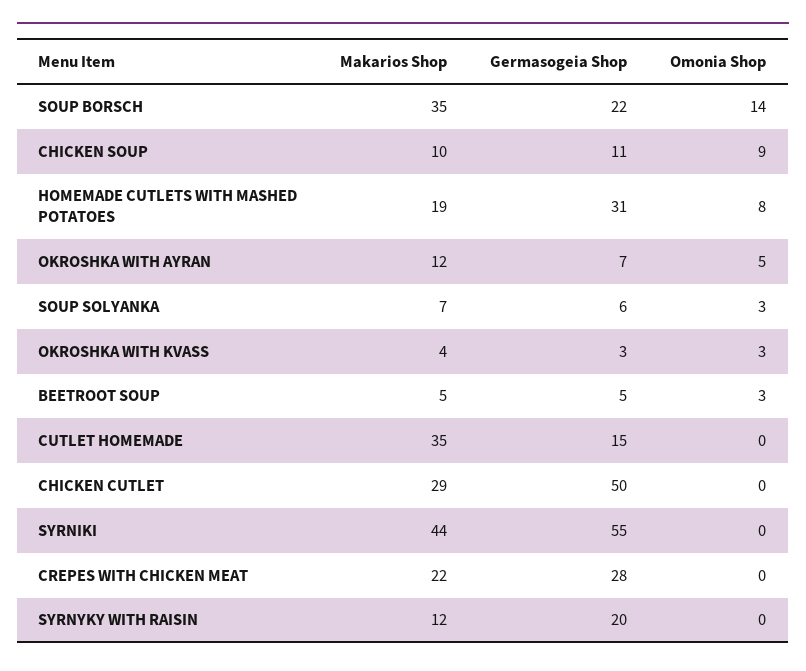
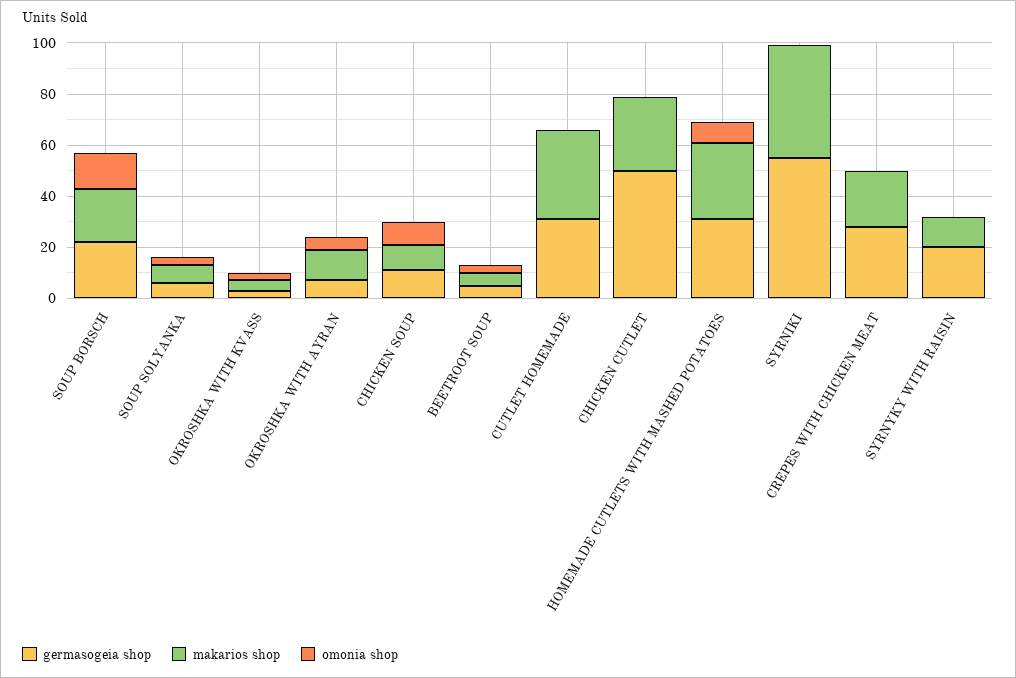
Makarios Shop, SOUP BORSCH: 35 -> 20
Makarios Shop, HOMEMADE CUTLETS WITH MASHED POTATOES: 19 -> 30
Germasogeia Shop, CUTLET HOMEMADE: 15 -> 30

